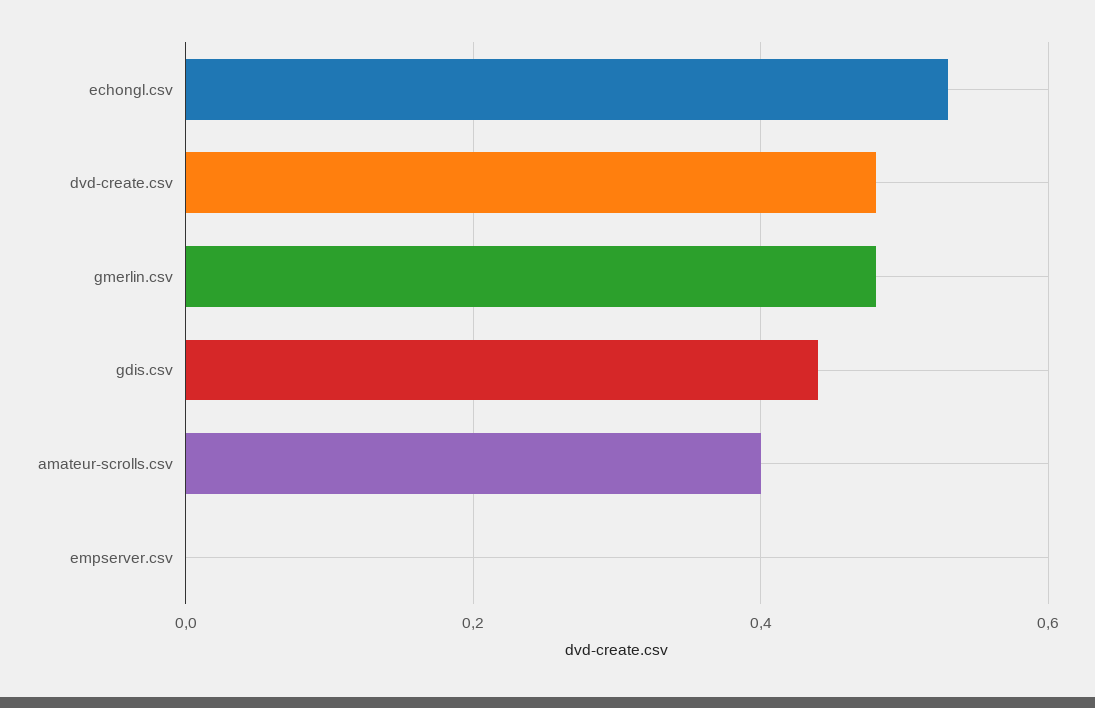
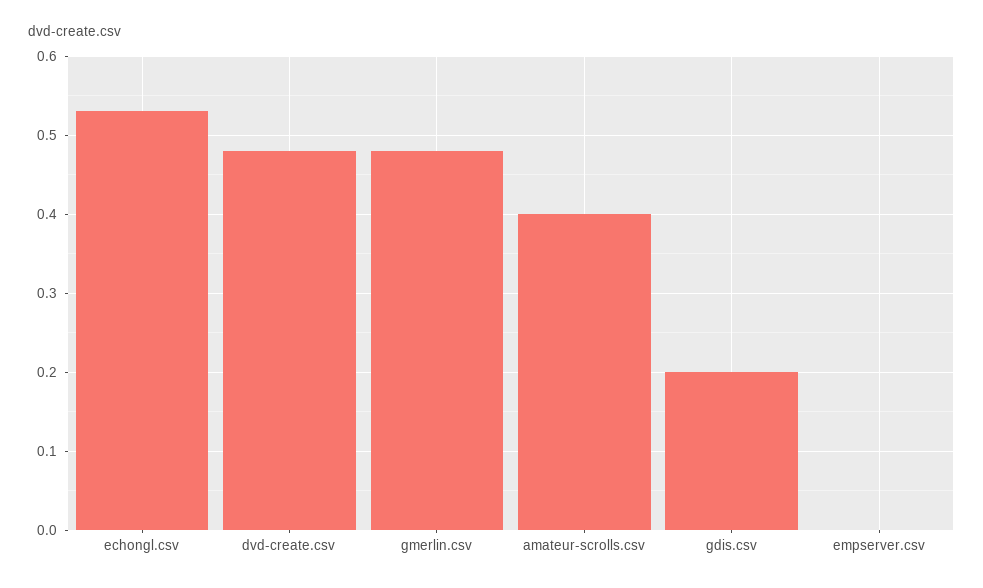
gdis.csv: 0.45 -> 0.2

